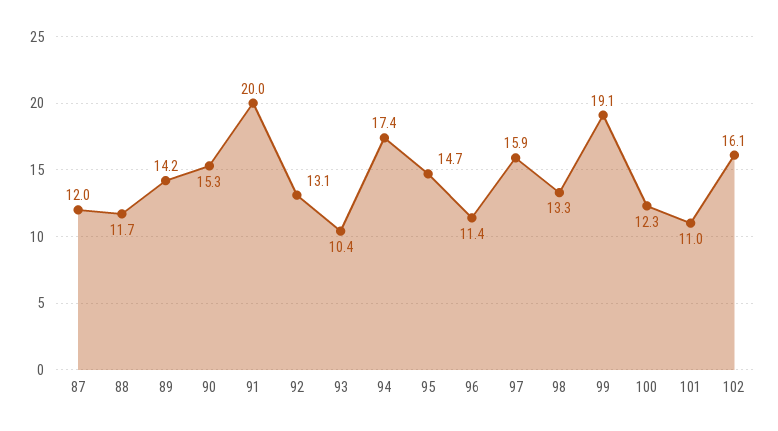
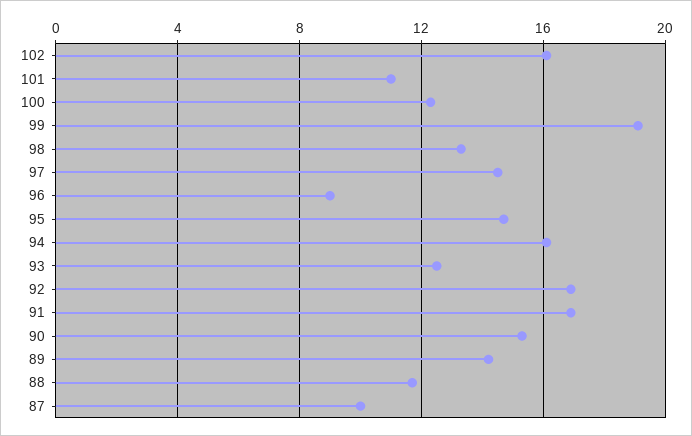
87: 12 -> 10
91: 20 -> 17
92: 13.1 -> 17
93: 10.4 -> 12.5
94: 17.4 -> 16
96: 11.4 -> 9
97: 15.9 -> 14.5

